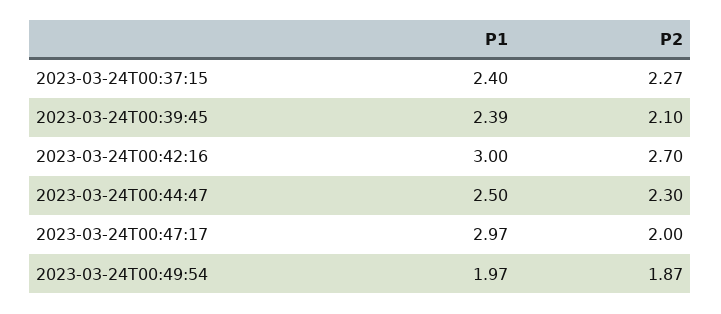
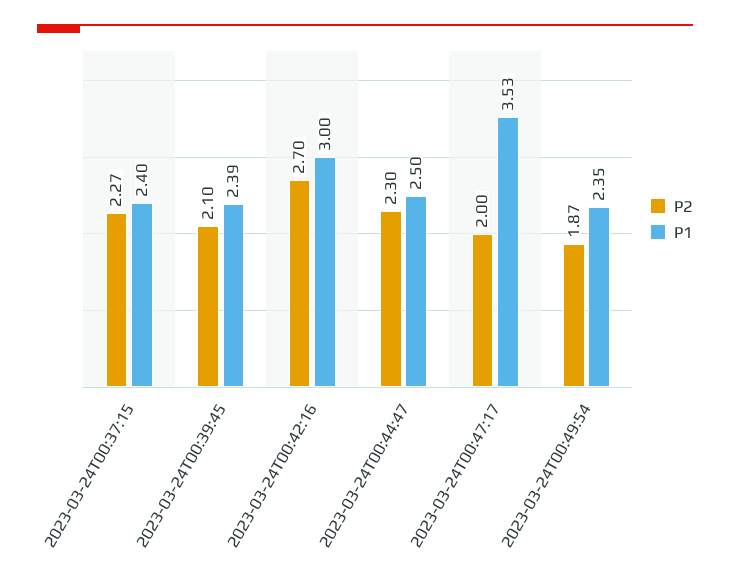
P1, 2023-03-24T00:47:17: 2.97 -> 3.53
P1, 2023-03-24T00:49:54: 1.97 -> 2.35

